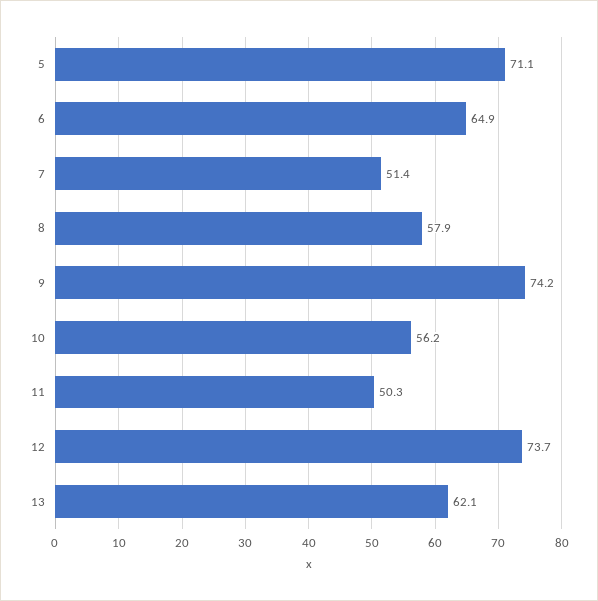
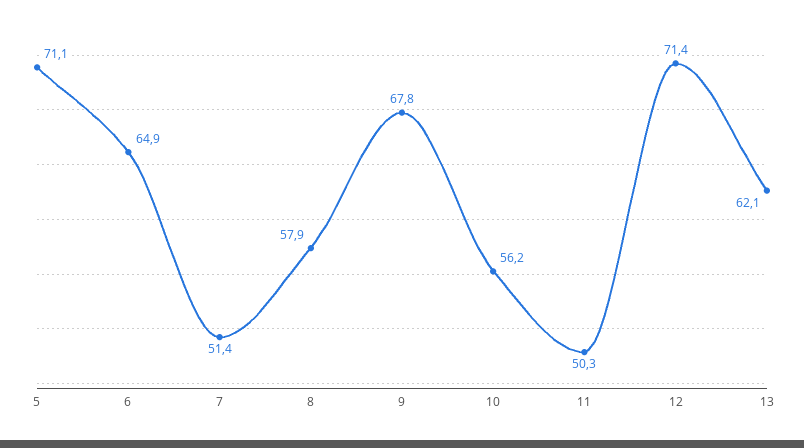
9: 74.2 -> 67.8
12: 73.7 -> 71.4

